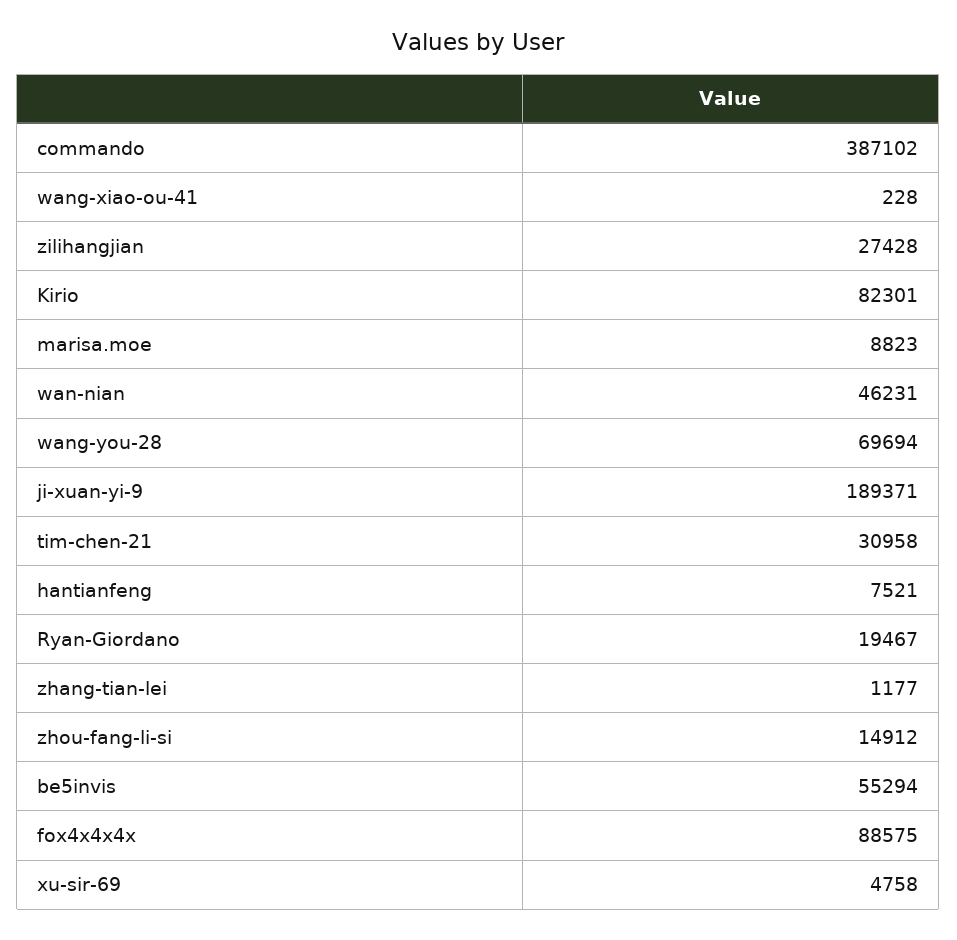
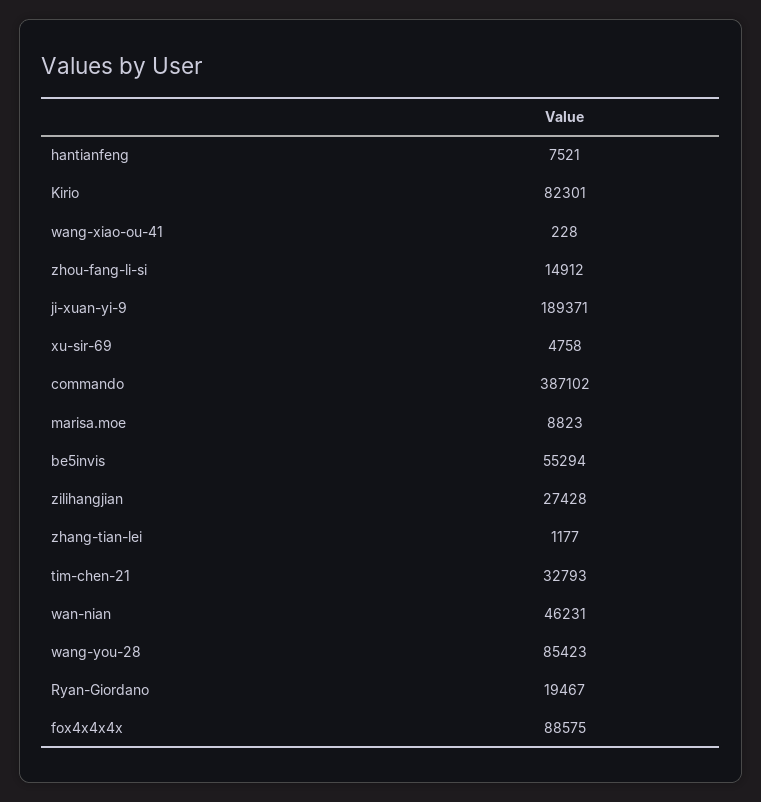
wang-you-28: 69694 -> 85423
tim-chen-21: 30958 -> 32793

